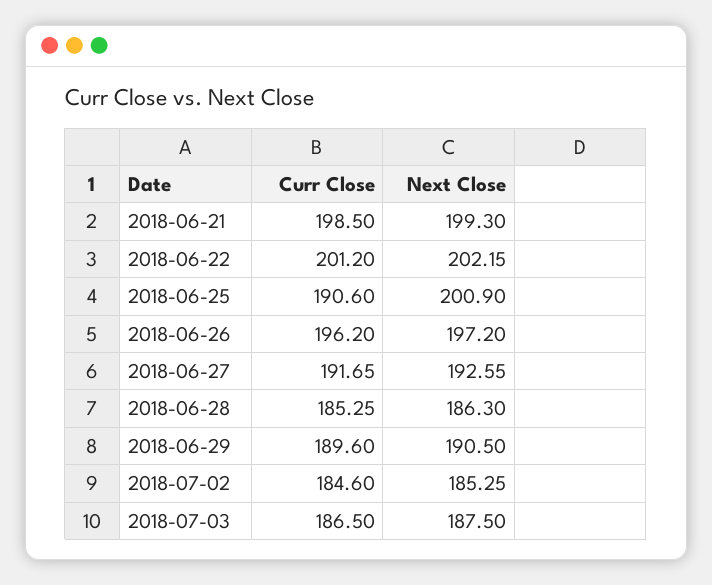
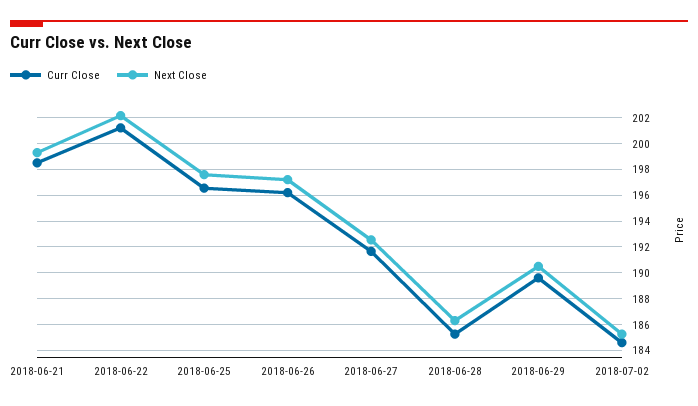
Curr Close, 2018-06-25: 190.6 -> 196.5
Next Close, 2018-06-25: 200.9 -> 197.5
Curr Close, 2018-07-03: 186.5 -> none
Next Close, 2018-07-03: 187.5 -> none

